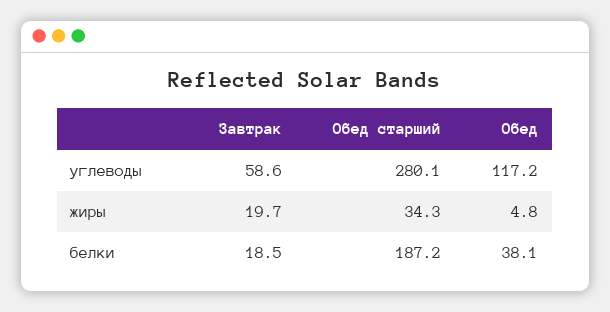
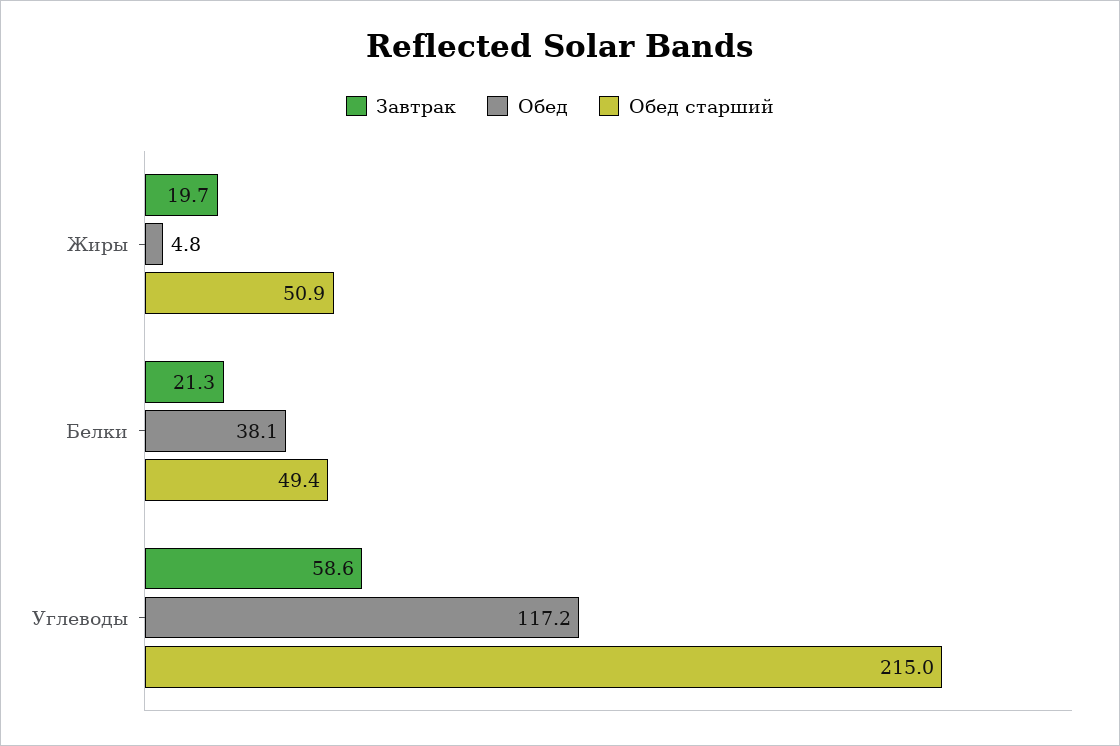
Обед старший, углеводы: 280.1 -> 215
Обед старший, жиры: 34.3 -> 50.9
Завтрак, белки: 18.5 -> 21.3
Обед старший, белки: 187.2 -> 49.4

